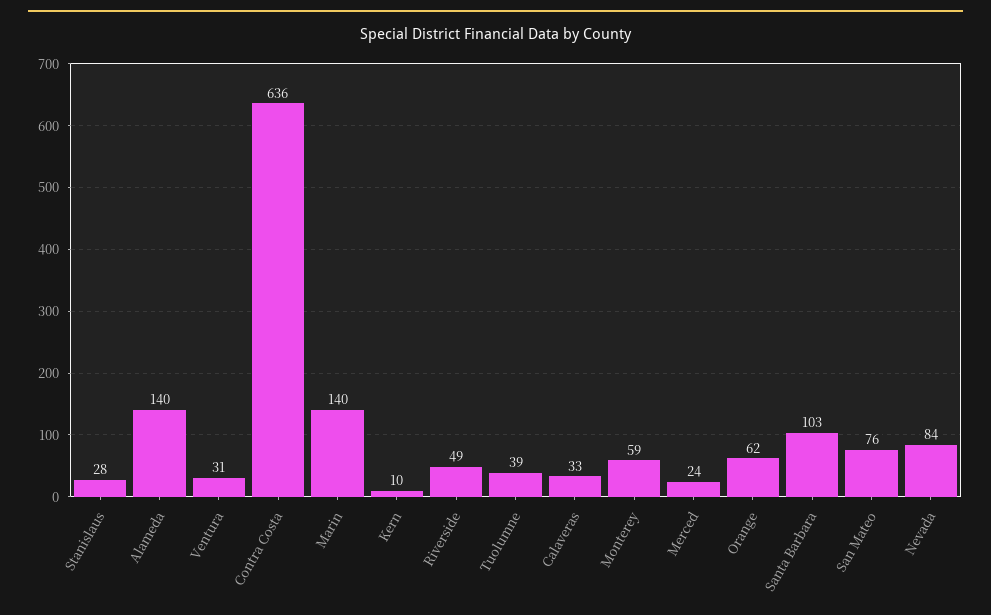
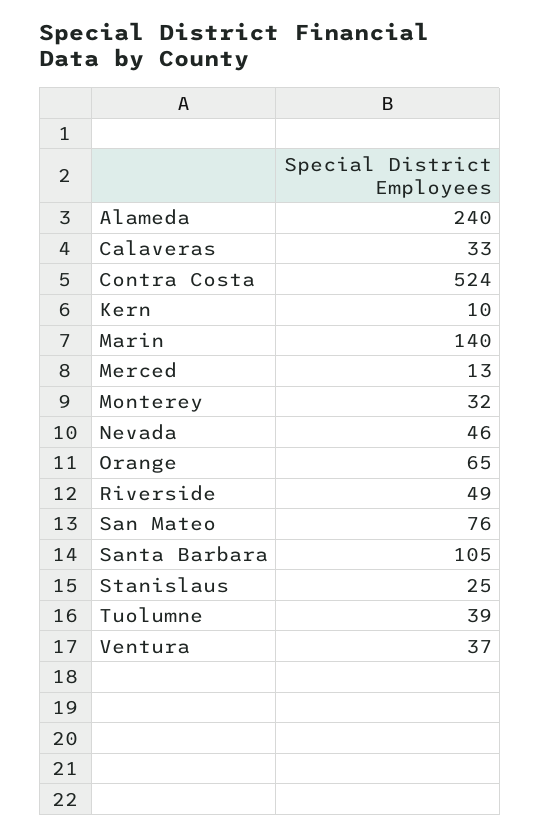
Stanislaus: 28 -> 25
Alameda: 140 -> 240
Ventura: 31 -> 37
Contra Costa: 636 -> 524
Monterey: 59 -> 32
Merced: 24 -> 13
Orange: 62 -> 65
Santa Barbara: 103 -> 105
Nevada: 84 -> 46

